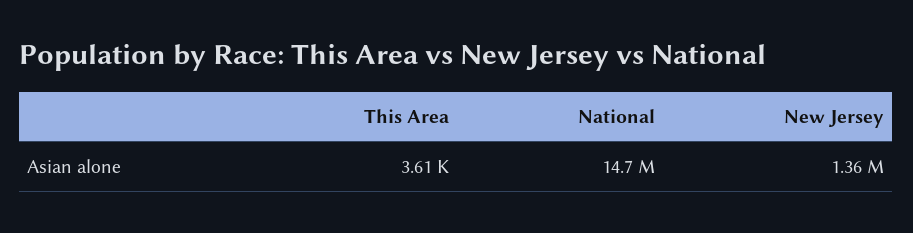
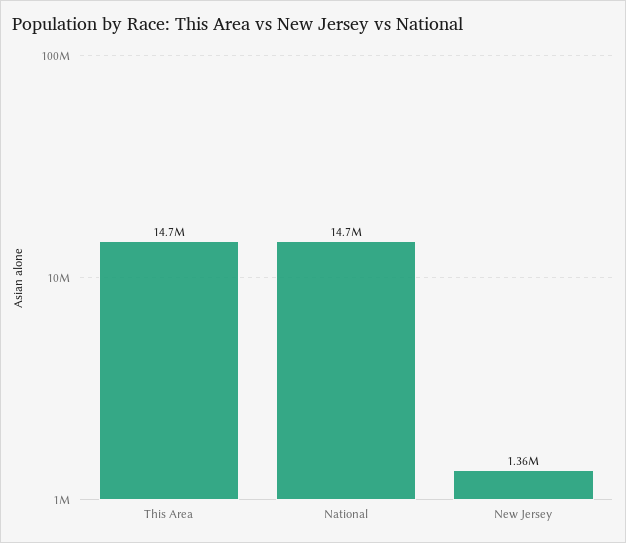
This Area: 3610 -> 14700000

